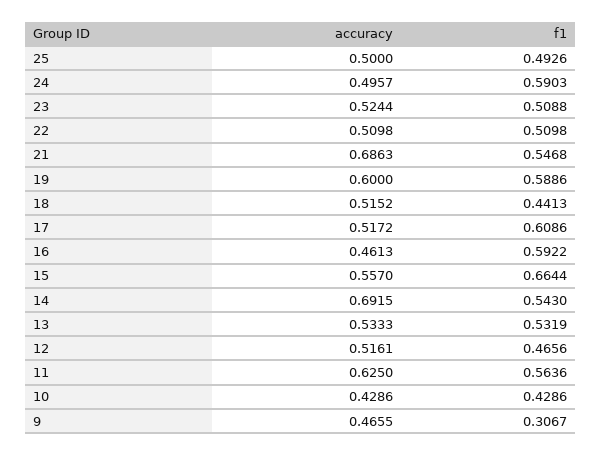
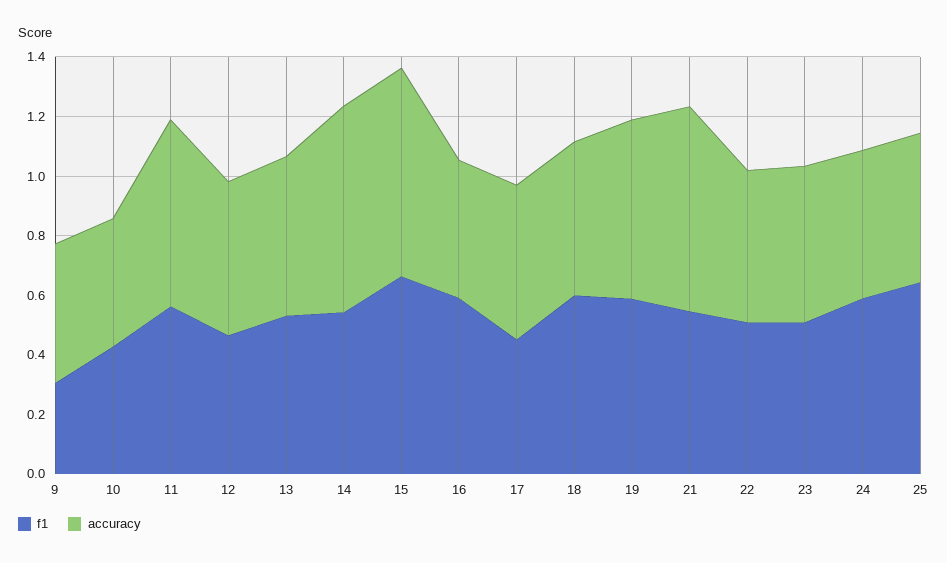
f1, 25: 0.4926 -> 0.65
f1, 18: 0.4413 -> 0.6
f1, 17: 0.6086 -> 0.45
accuracy, 15: 0.557 -> 0.7

